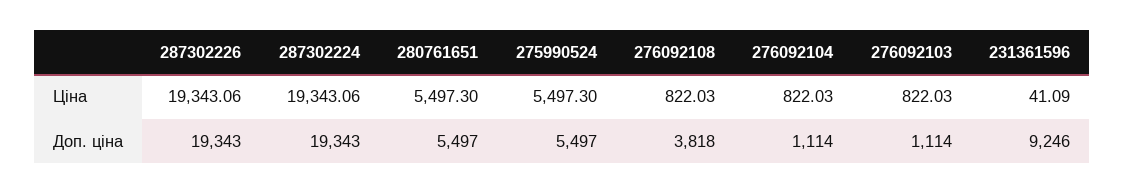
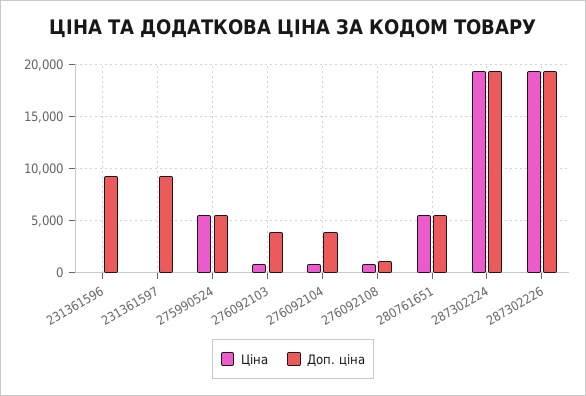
Доп. ціна, 276092108: 3818 -> 1000
Доп. ціна, 276092104: 1114 -> 4000
Доп. ціна, 276092103: 1114 -> 4000
Ціна, 231361597: none -> 0
Доп. ціна, 231361597: none -> 9000

